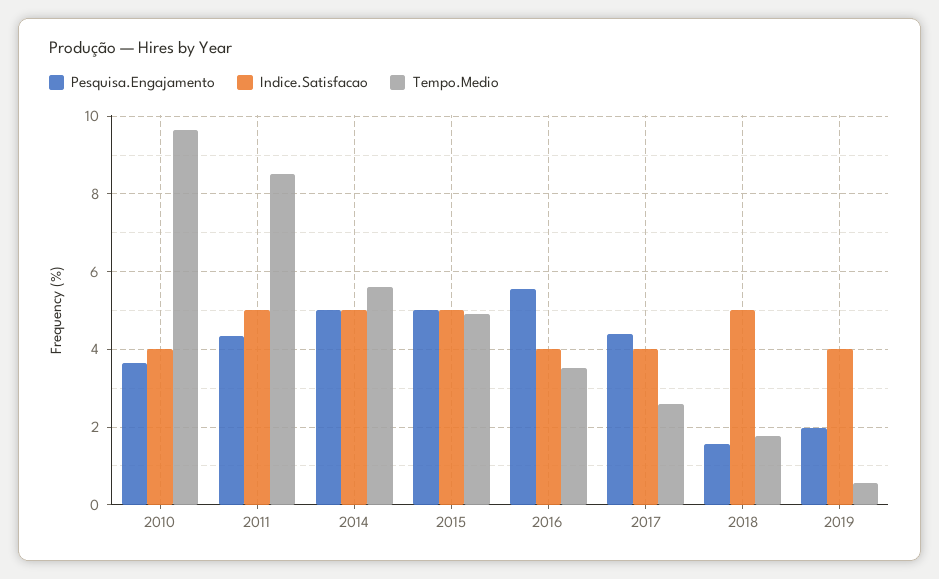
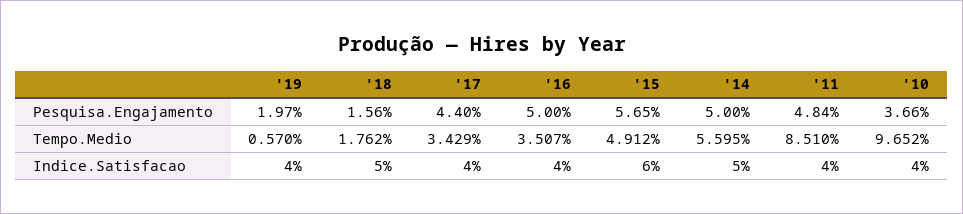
Pesquisa.Engajamento, 2011: 4.4 -> 4.84
Indice.Satisfacao, 2011: 5 -> 4
Pesquisa.Engajamento, 2015: 5 -> 5.65
Indice.Satisfacao, 2015: 5 -> 6
Pesquisa.Engajamento, 2016: 5.6 -> 5
Tempo.Medio, 2017: 2.6 -> 3.429

